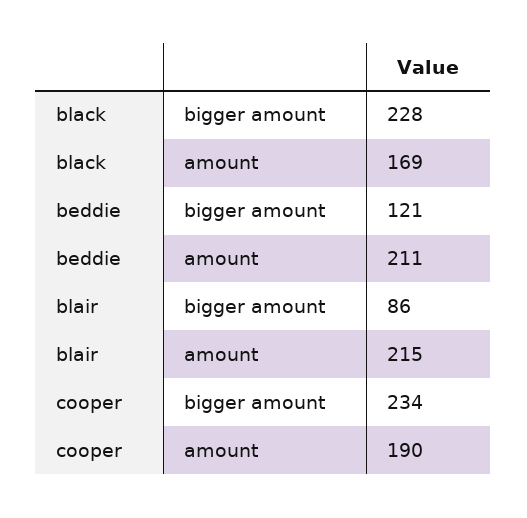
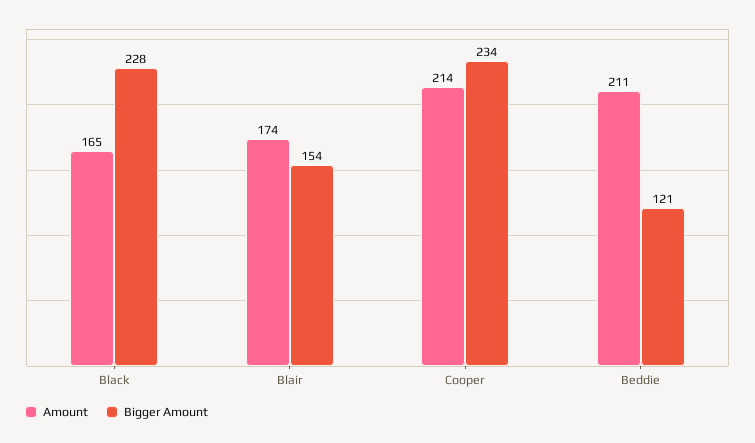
amount, black: 169 -> 165
bigger amount, blair: 86 -> 154
amount, blair: 215 -> 174
amount, cooper: 190 -> 214

